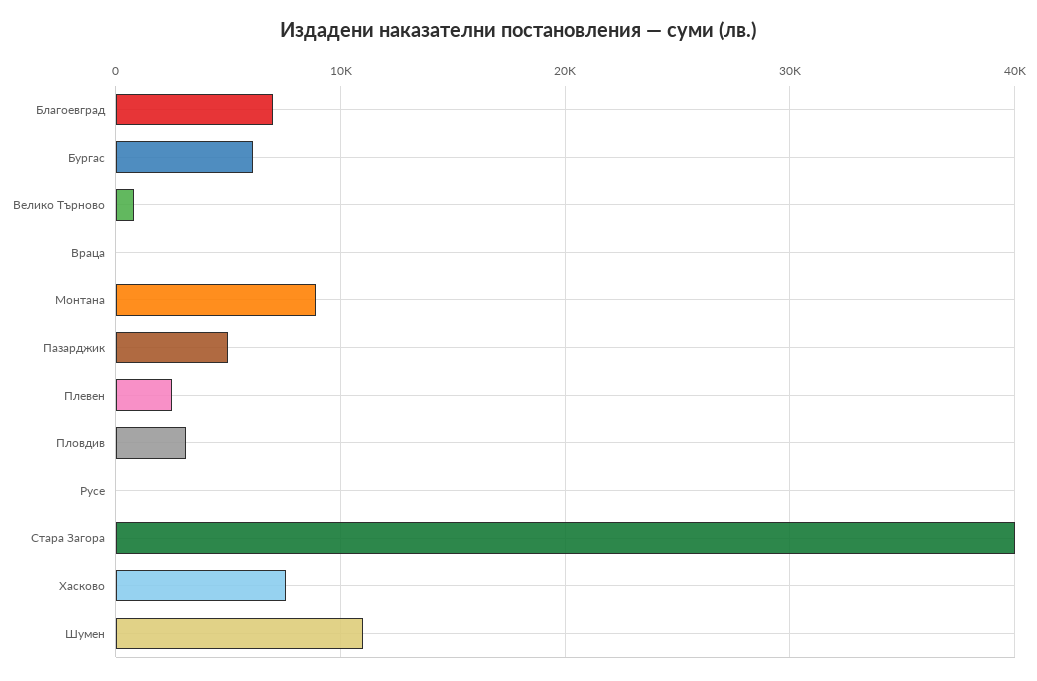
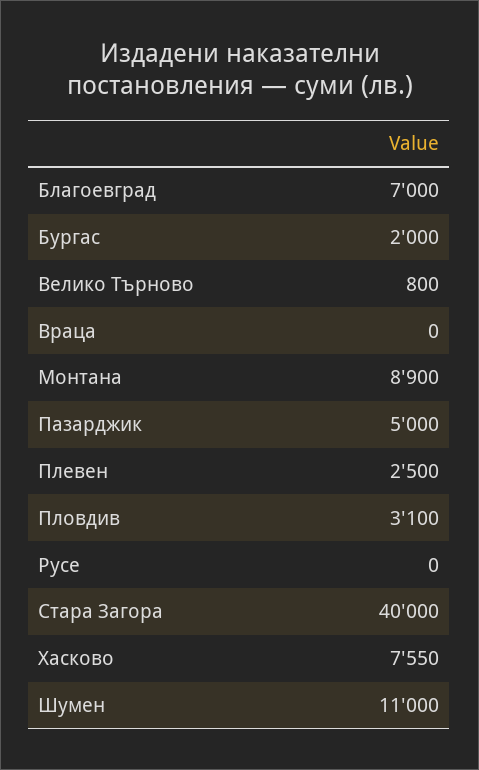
Бургас: 6000 -> 2000

